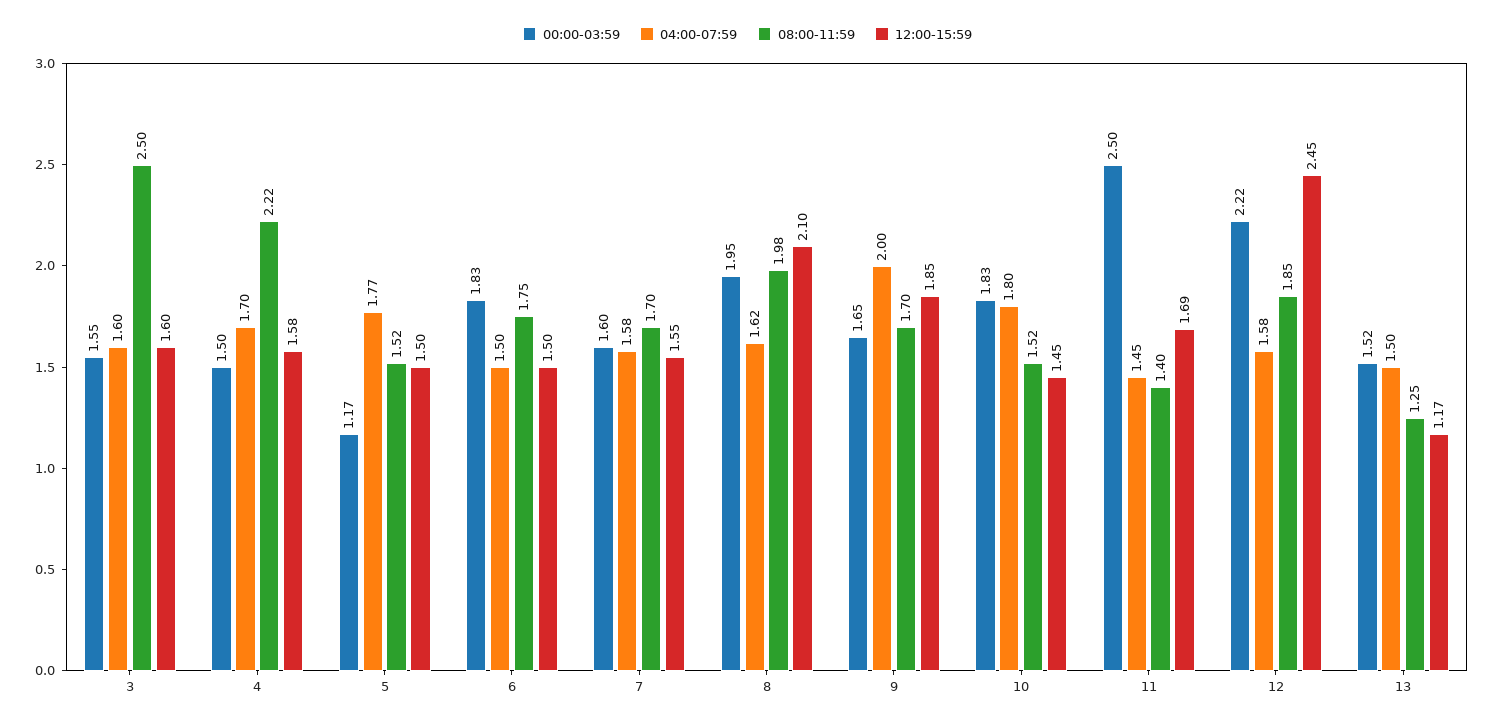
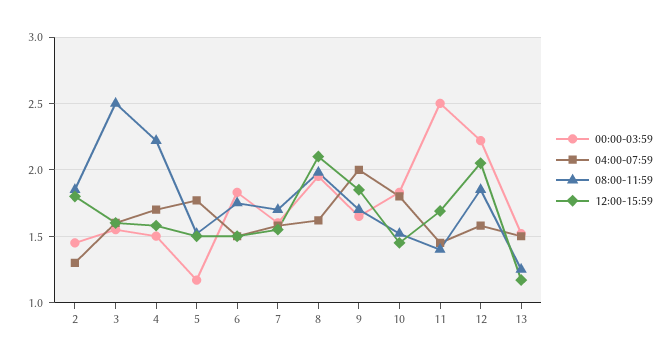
12:00-15:59, 12: 2.45 -> 2.05
00:00-03:59, 2: none -> 1.45
04:00-07:59, 2: none -> 1.3
08:00-11:59, 2: none -> 1.85
12:00-15:59, 2: none -> 1.8

